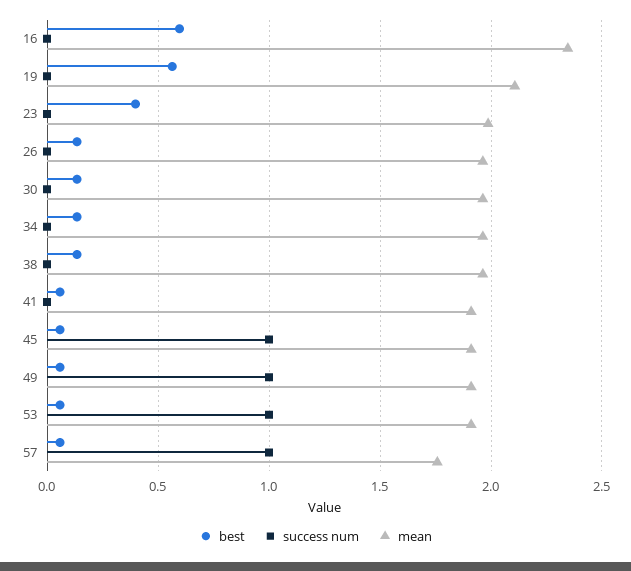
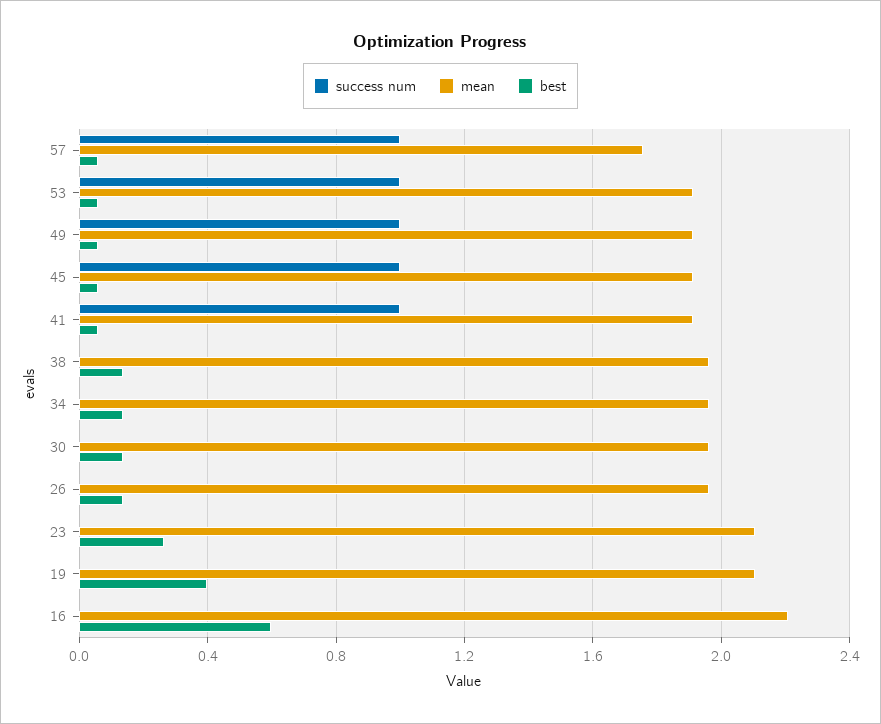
mean, 16: 2.35 -> 2.2
best, 19: 0.55 -> 0.4
best, 23: 0.4 -> 0.25
mean, 23: 2 -> 2.1
success num, 41: 0 -> 1

